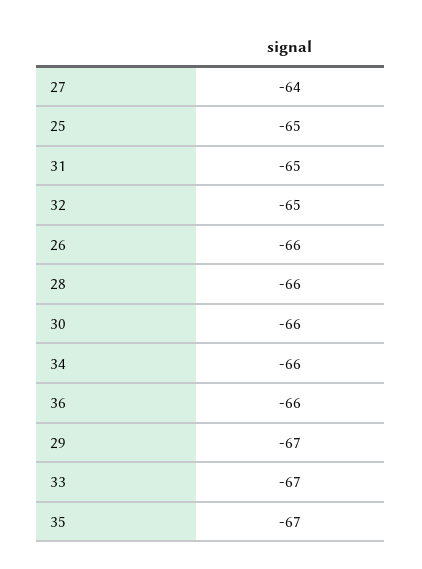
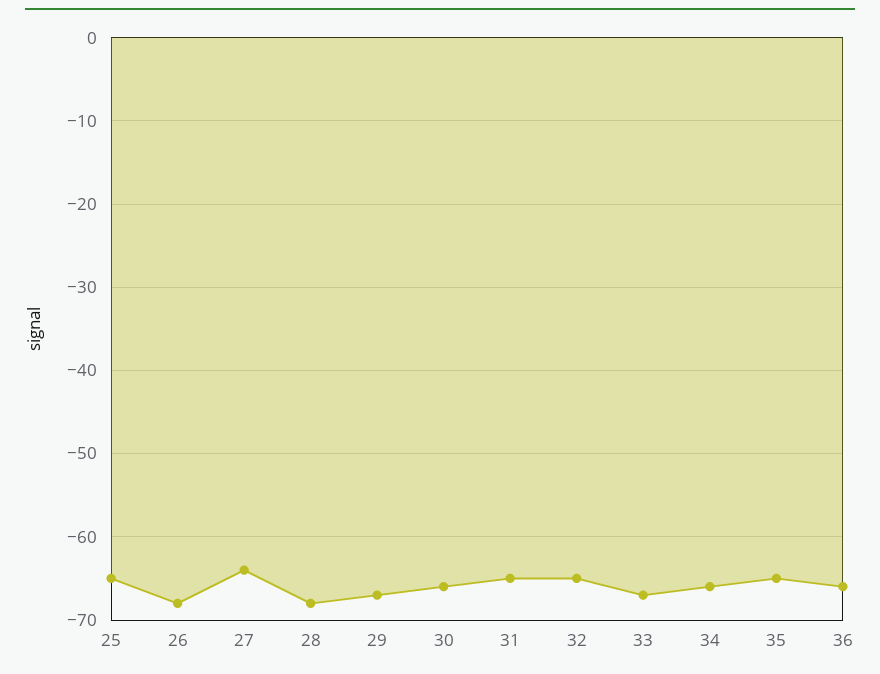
26: -66 -> -68
28: -66 -> -68
35: -67 -> -65

